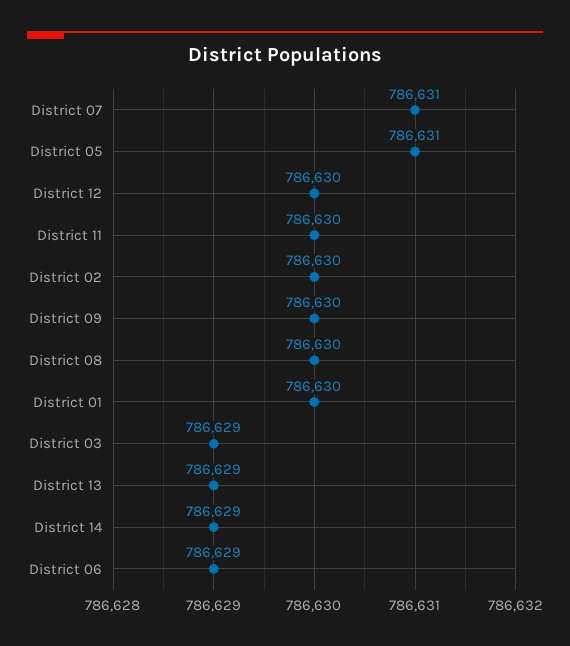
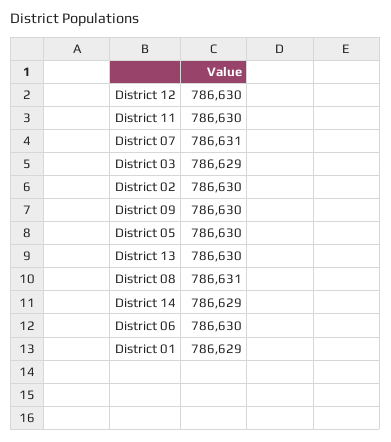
District 05: 786631 -> 786630
District 08: 786630 -> 786631
District 01: 786630 -> 786629
District 13: 786629 -> 786630
District 06: 786629 -> 786630

